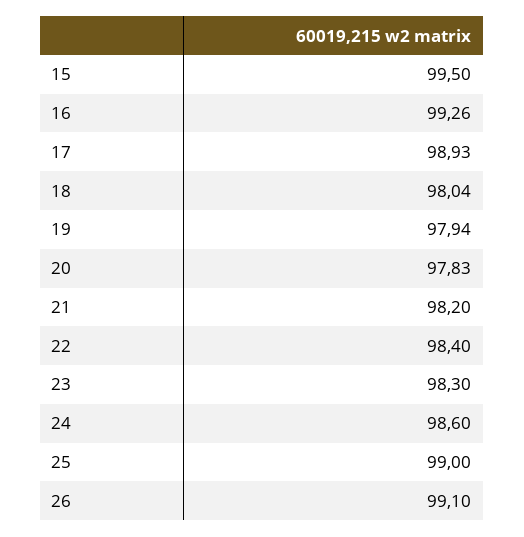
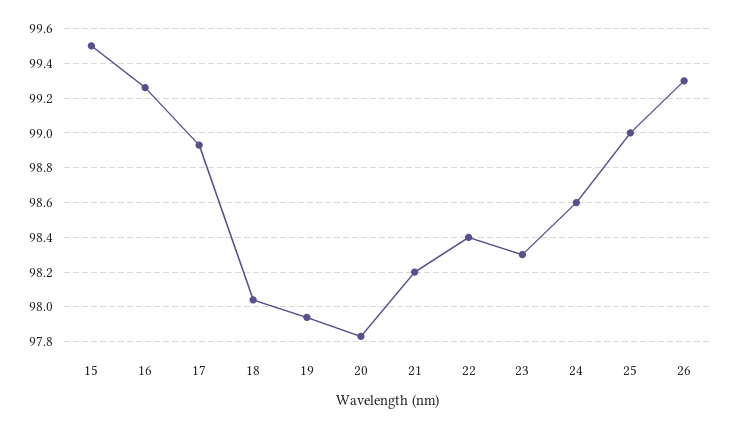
26: 99.1 -> 99.3

